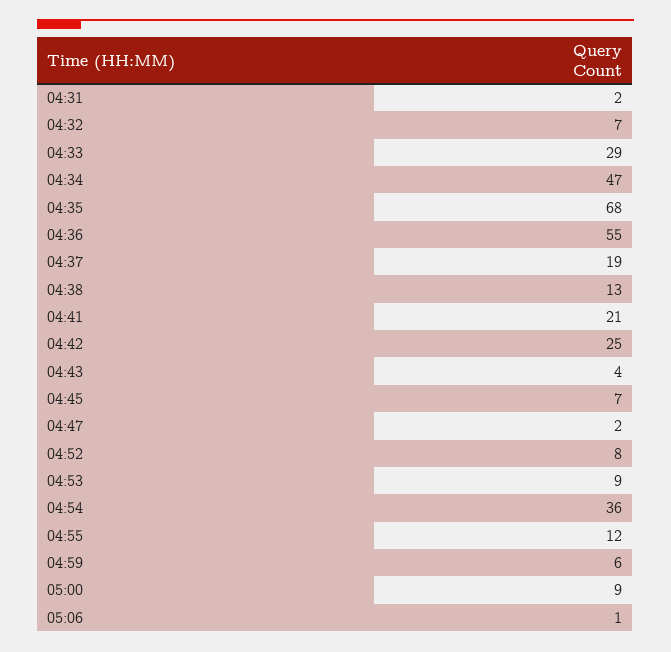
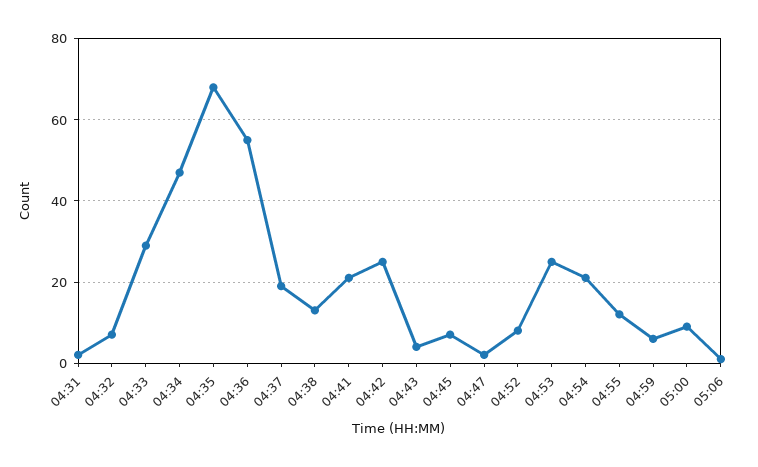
04:53: 9 -> 25
04:54: 36 -> 20

